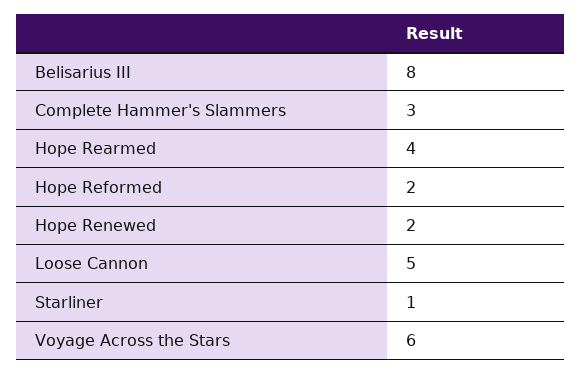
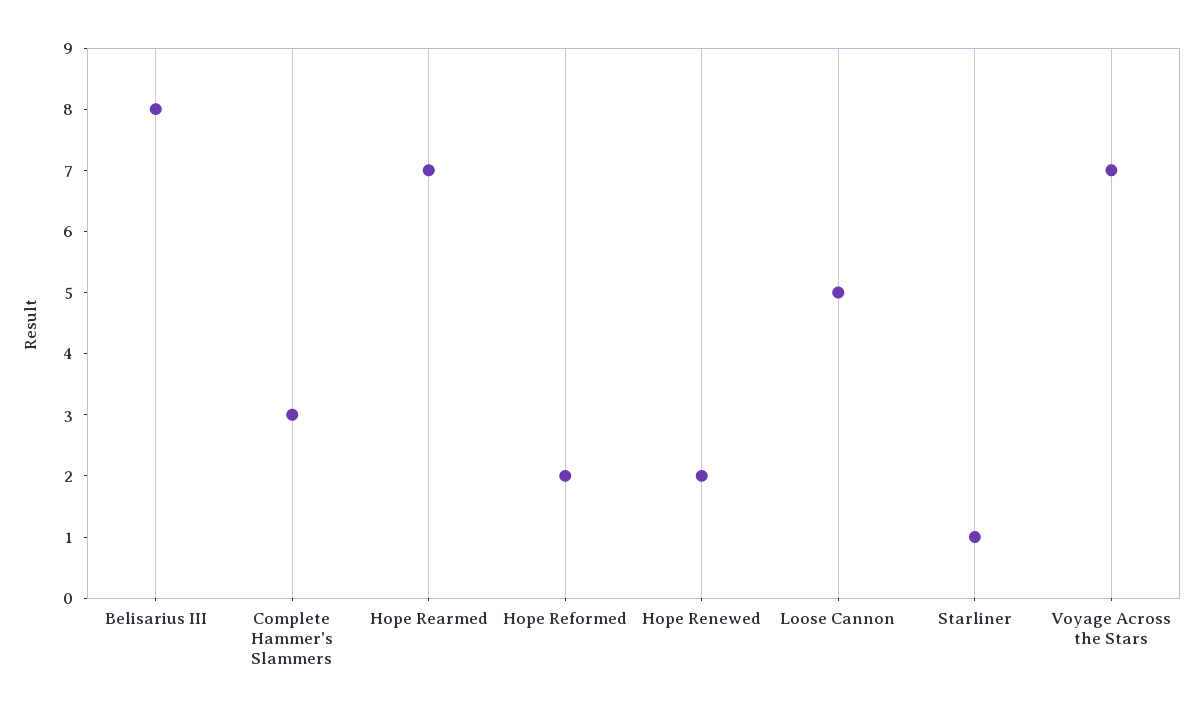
Hope Rearmed: 4 -> 7
Voyage Across the Stars: 6 -> 7

